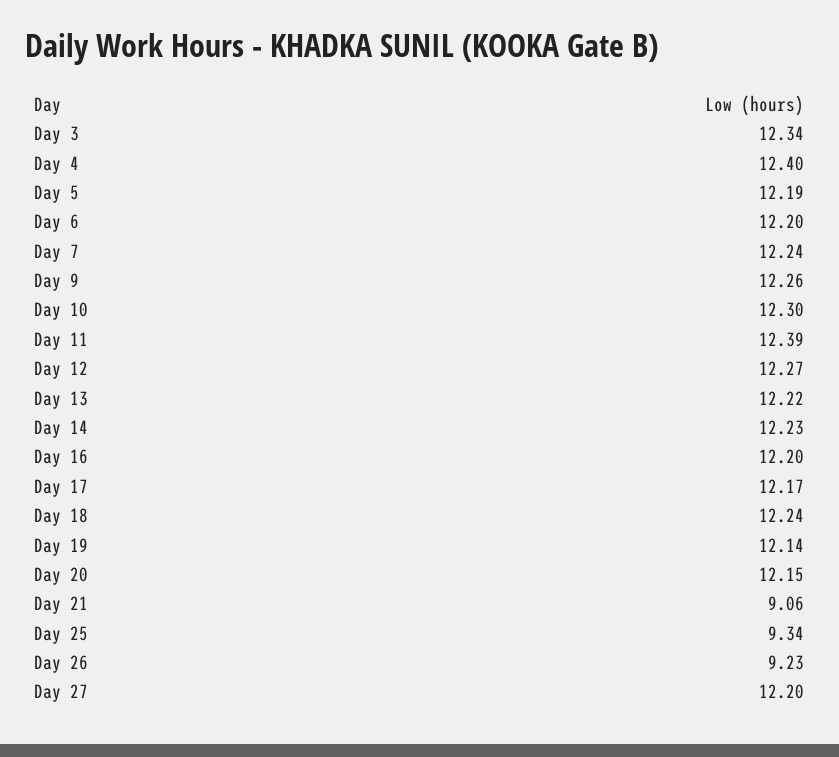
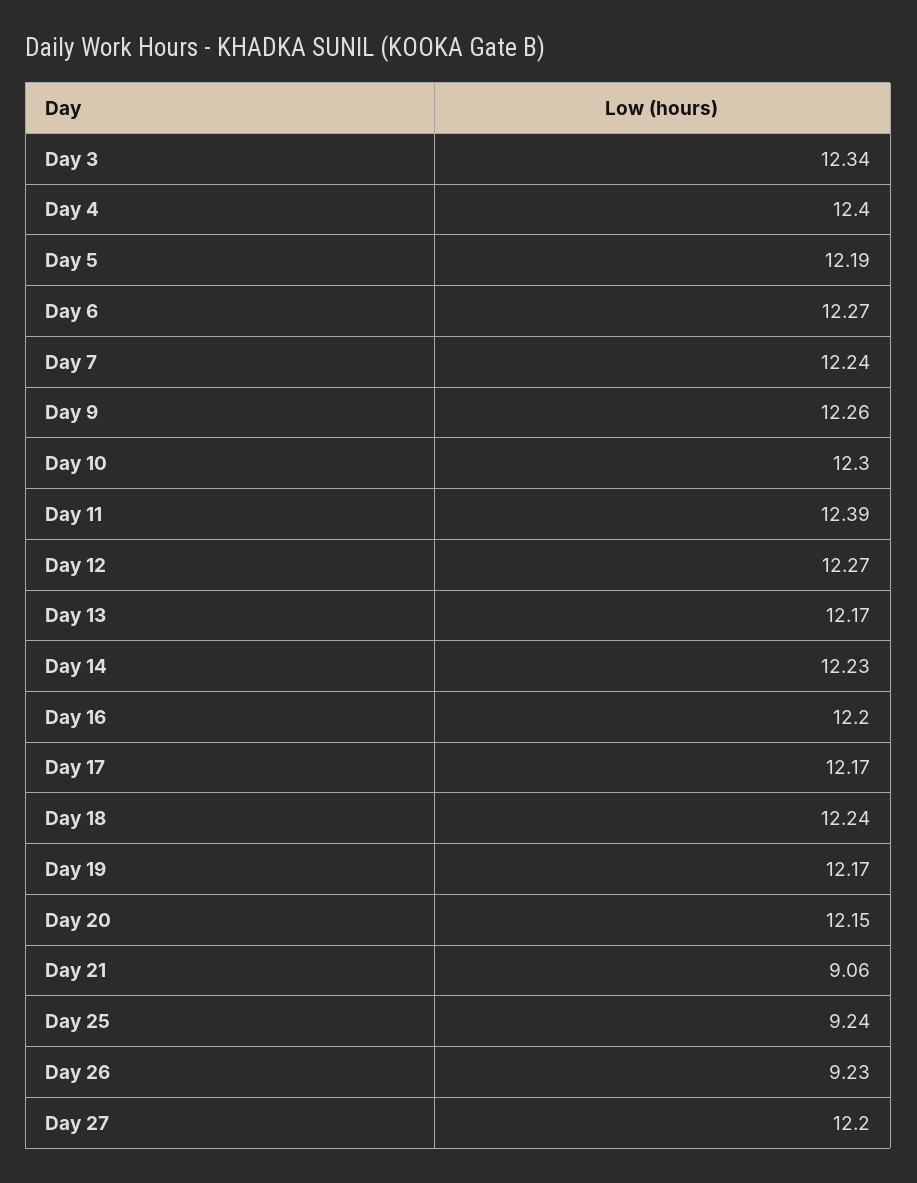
Day 6: 12.2 -> 12.27
Day 13: 12.22 -> 12.17
Day 19: 12.14 -> 12.17
Day 25: 9.34 -> 9.24

